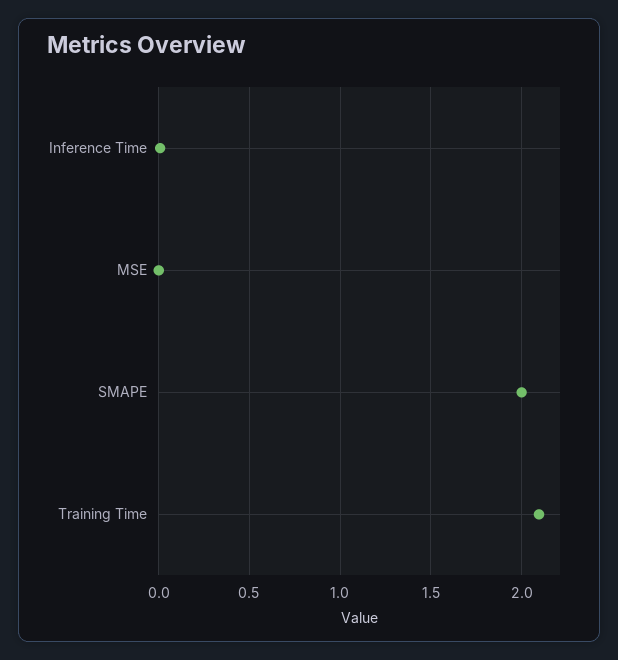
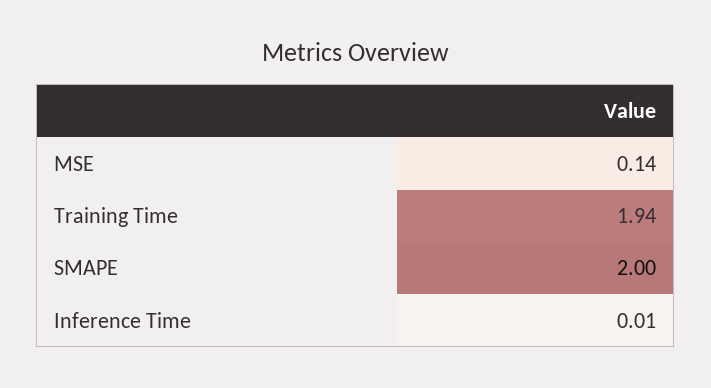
MSE: 0 -> 0.14
Training Time: 2.1 -> 1.94

